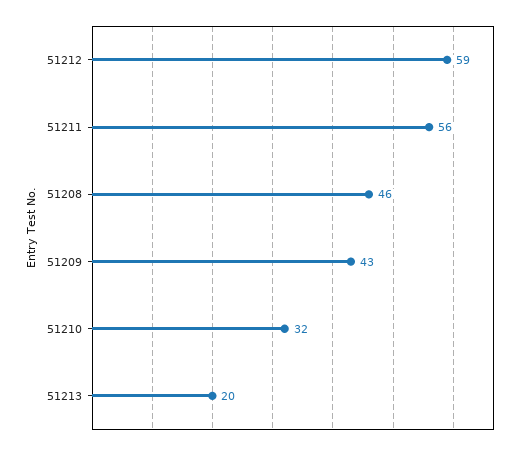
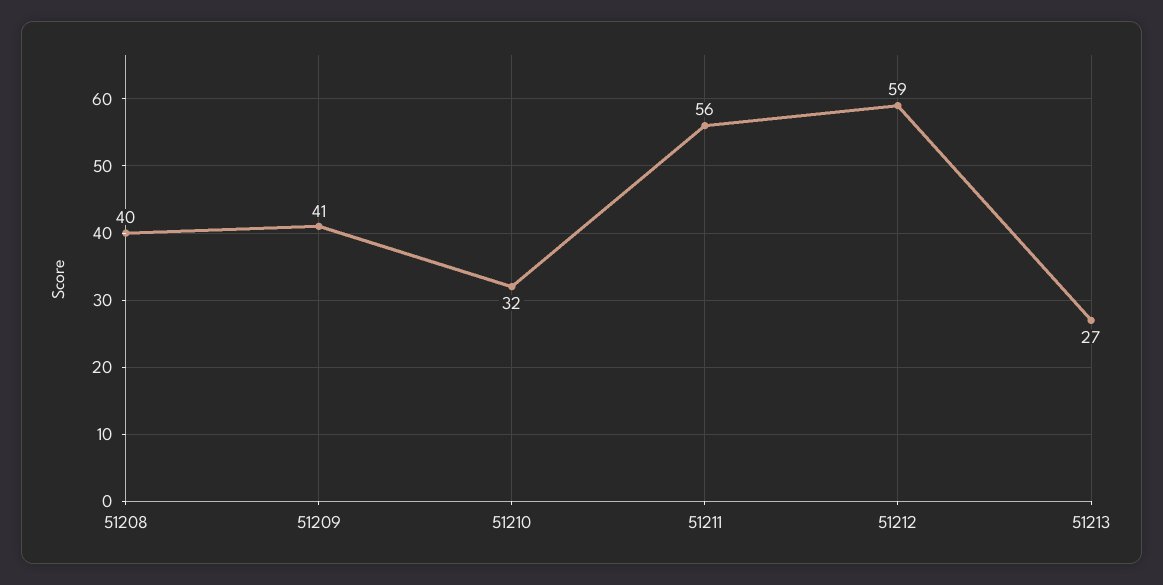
51208: 46 -> 40
51209: 43 -> 41
51213: 20 -> 27

